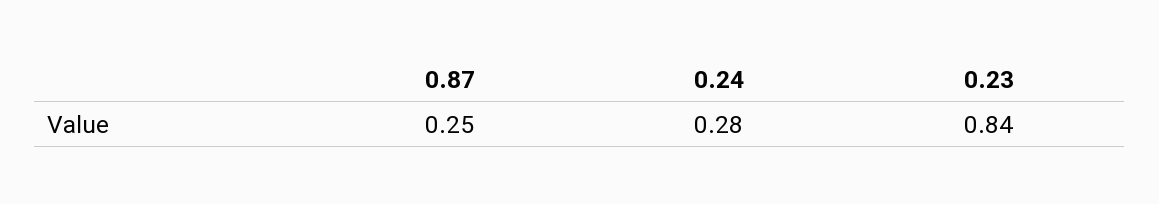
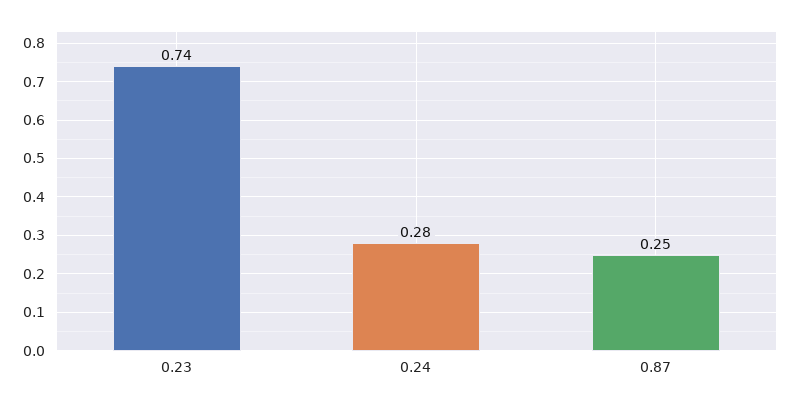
0.23: 0.84 -> 0.74

